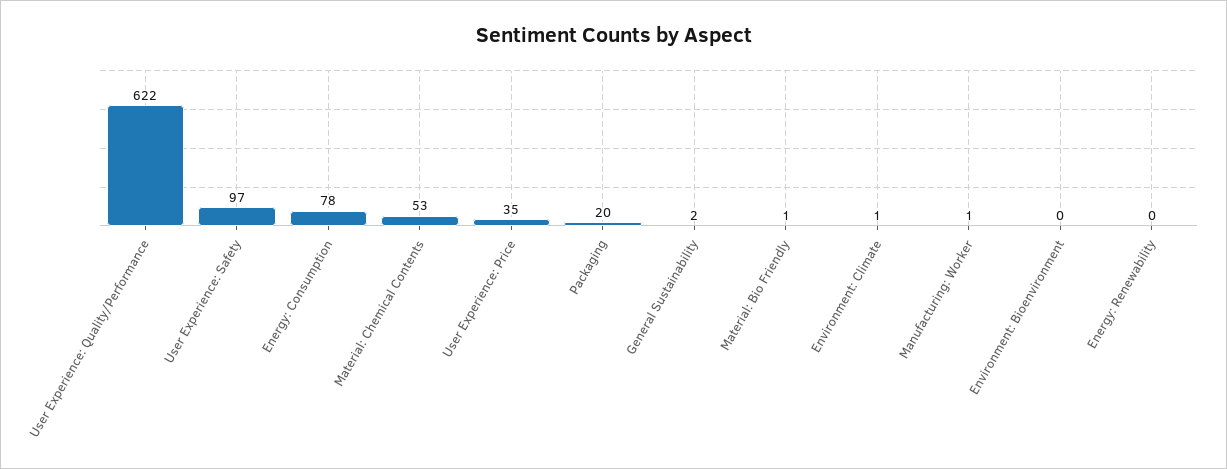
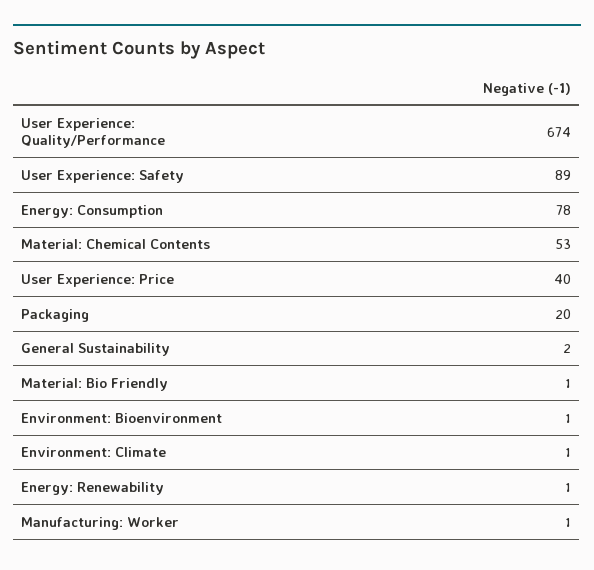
User Experience: Quality/Performance: 622 -> 674
User Experience: Safety: 97 -> 89
User Experience: Price: 35 -> 40
Environment: Bioenvironment: 0 -> 1
Energy: Renewability: 0 -> 1

